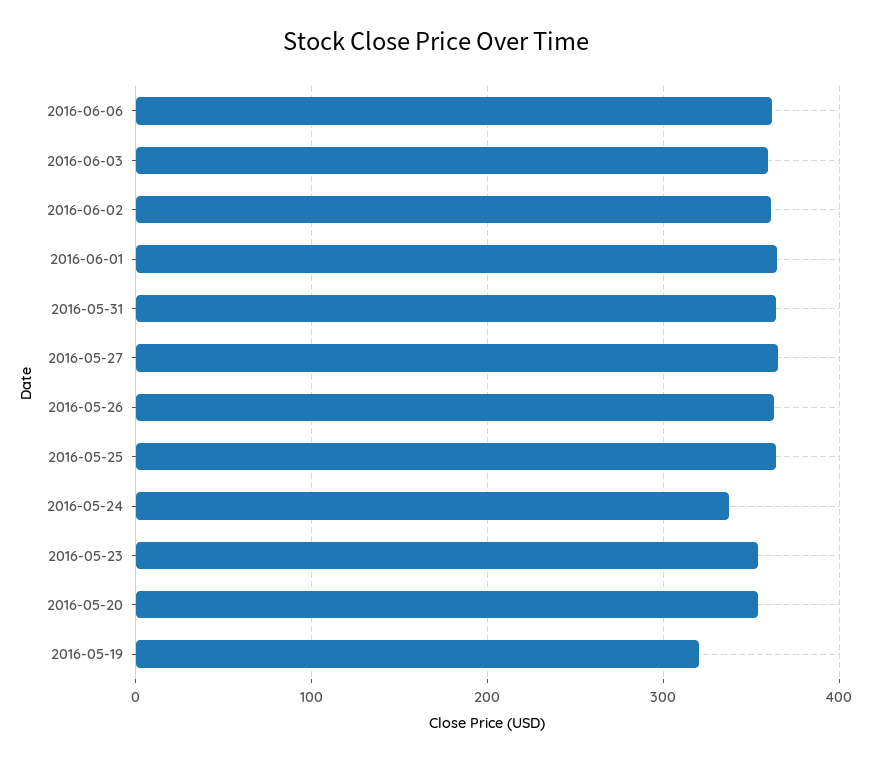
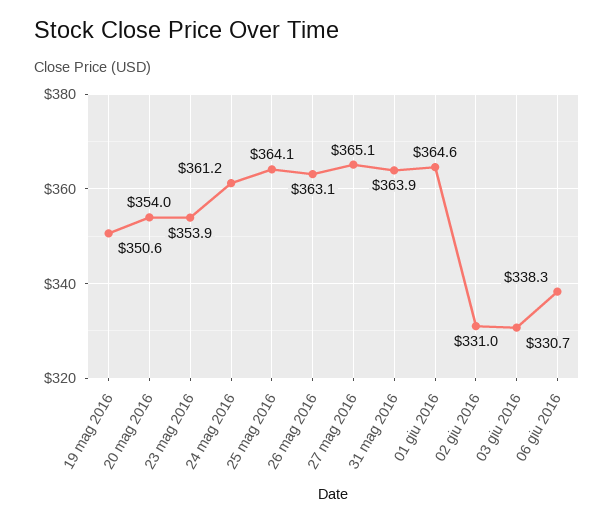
2016-06-06: 360 -> 338.3
2016-06-03: 360 -> 330.7
2016-06-02: 360 -> 331
2016-05-24: 340 -> 361.2
2016-05-19: 320 -> 350.6

